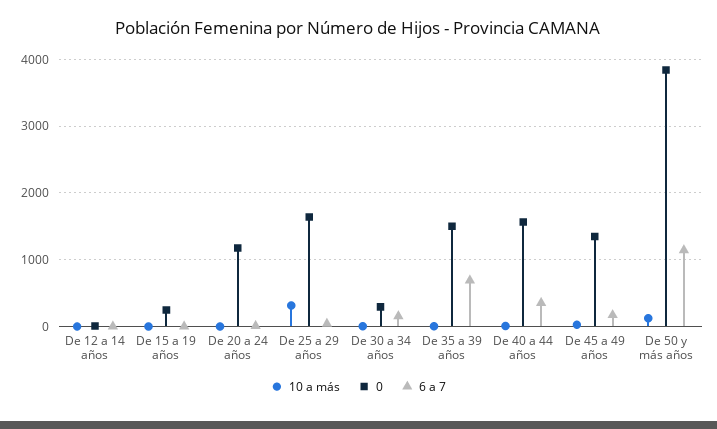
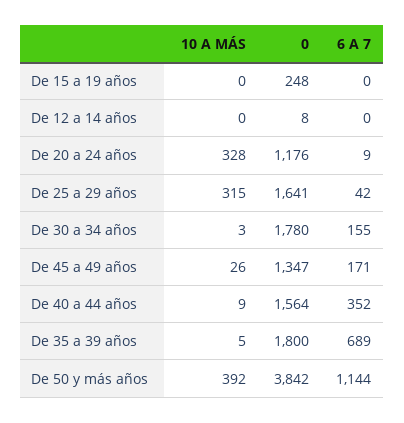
10 a más, De 20 a 24 años: 0 -> 328
0, De 30 a 34 años: 300 -> 1780
0, De 35 a 39 años: 1500 -> 1800
10 a más, De 50 y más años: 100 -> 392

